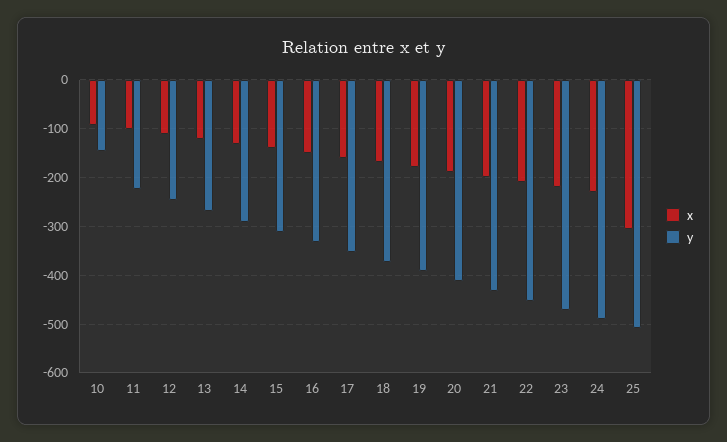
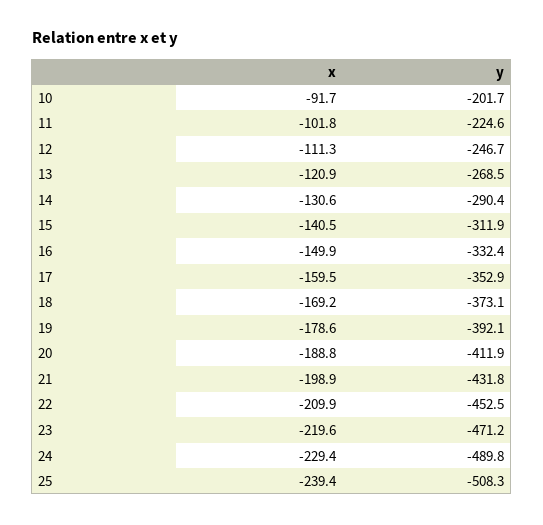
y, 10: -140 -> -201.7
x, 25: -300 -> -239.4

